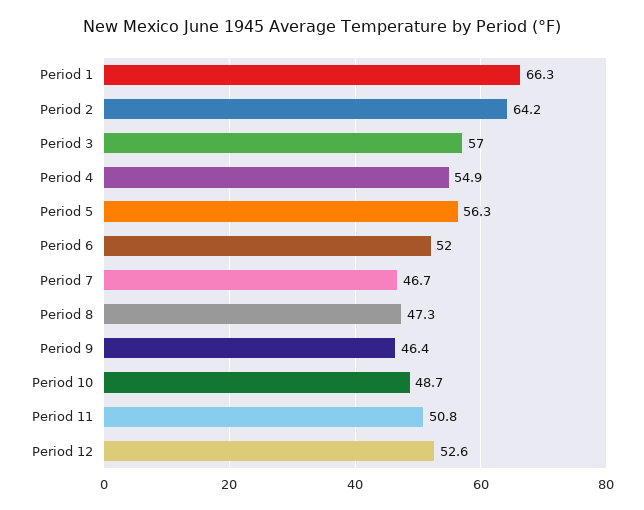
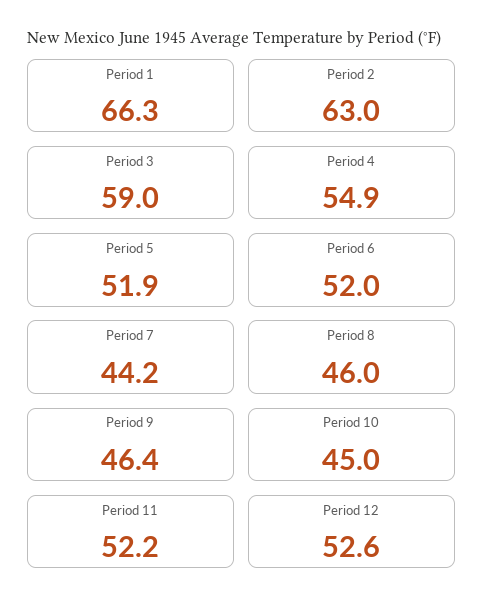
Period 2: 64.2 -> 63
Period 3: 57 -> 59
Period 5: 56.3 -> 51.9
Period 7: 46.7 -> 44.2
Period 8: 47.3 -> 46
Period 10: 48.7 -> 45
Period 11: 50.8 -> 52.2

